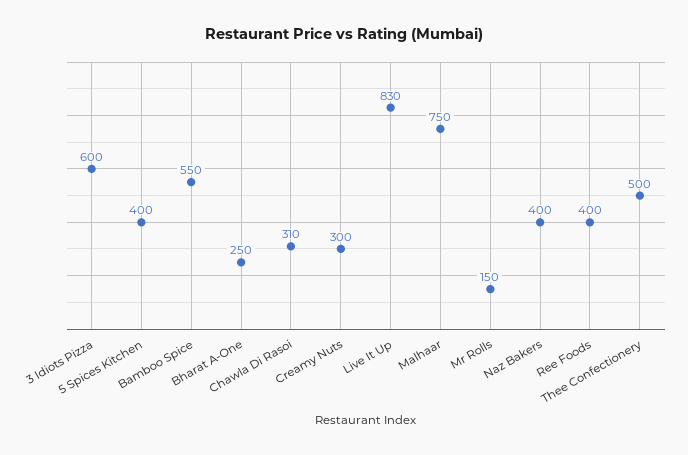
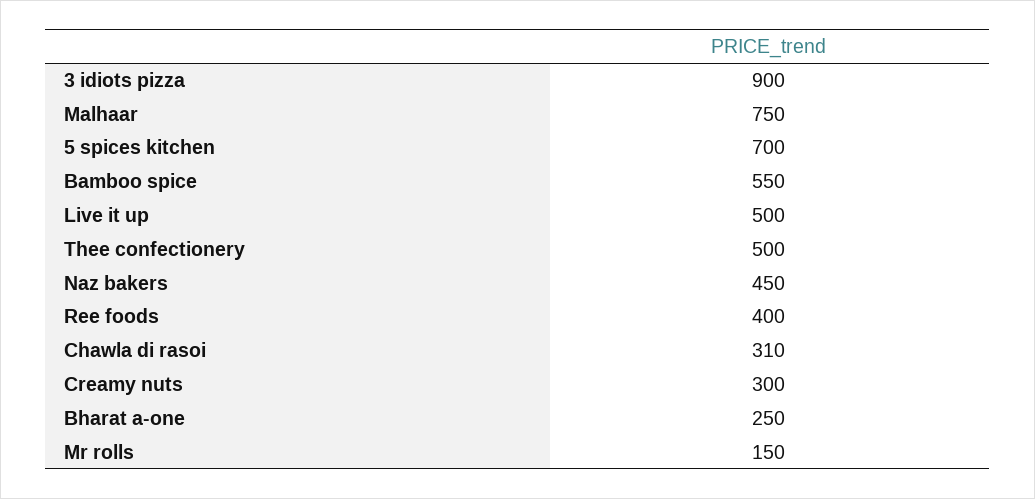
3 Idiots Pizza: 600 -> 900
5 Spices Kitchen: 400 -> 700
Live It Up: 830 -> 500
Naz Bakers: 400 -> 450

